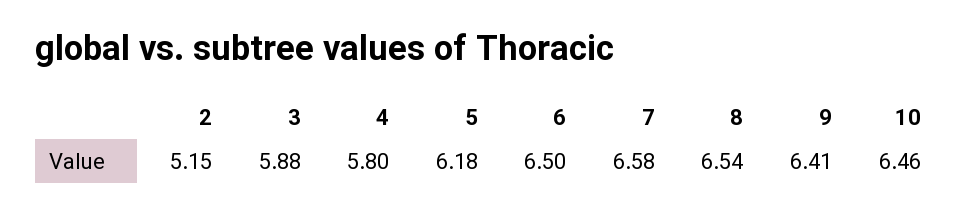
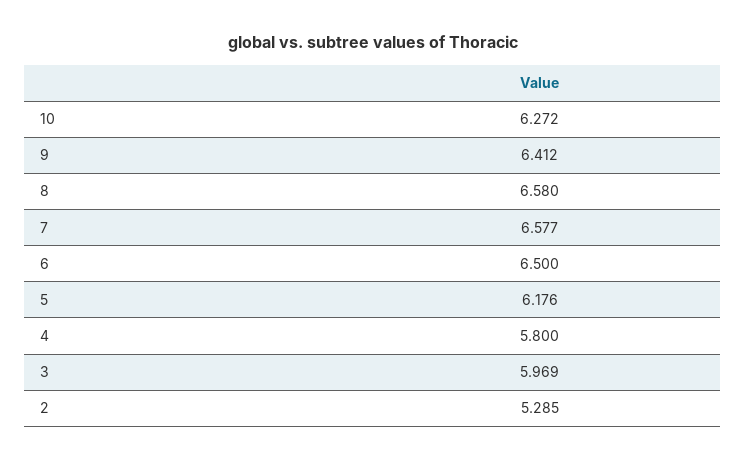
2: 5.15 -> 5.285
3: 5.88 -> 5.969
8: 6.54 -> 6.58
10: 6.46 -> 6.272

